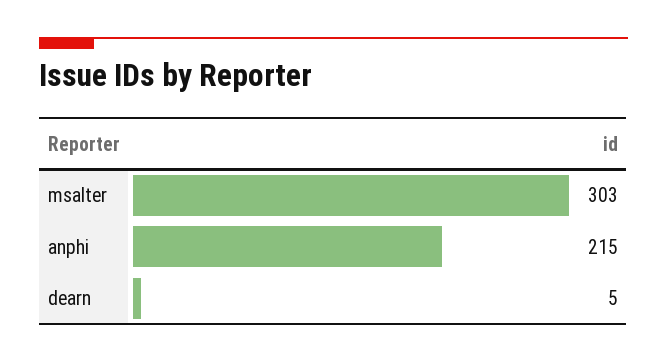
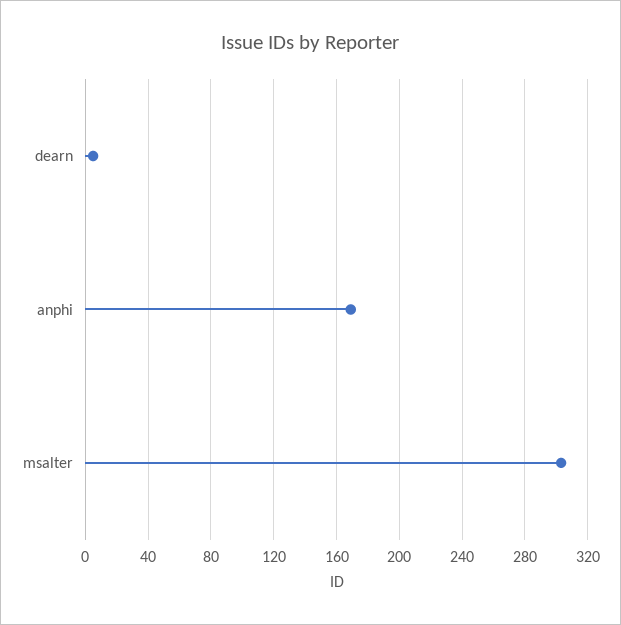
anphi: 215 -> 170

